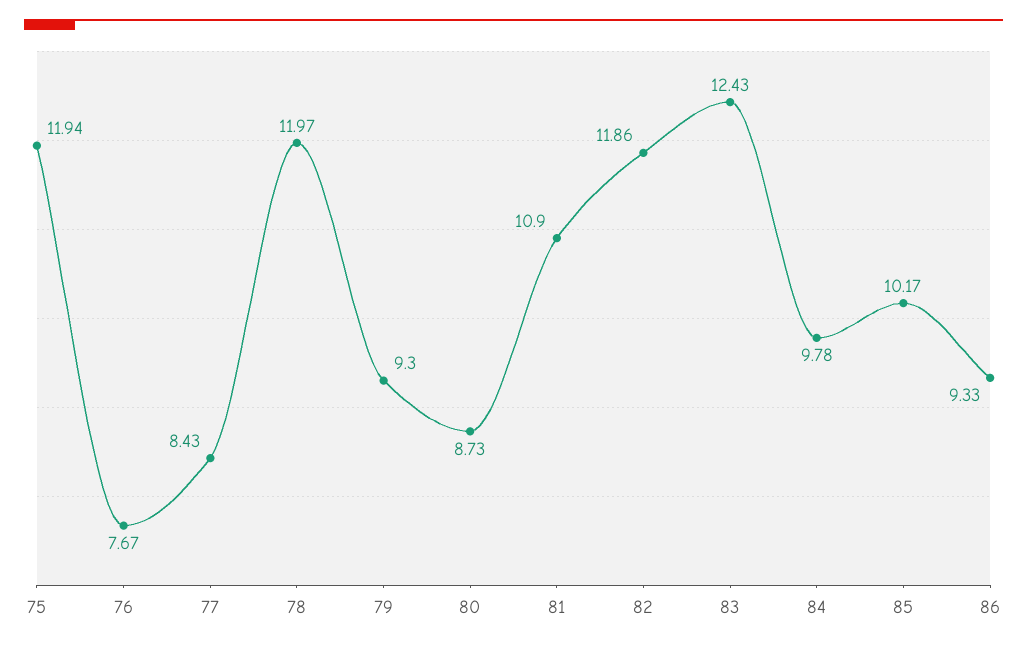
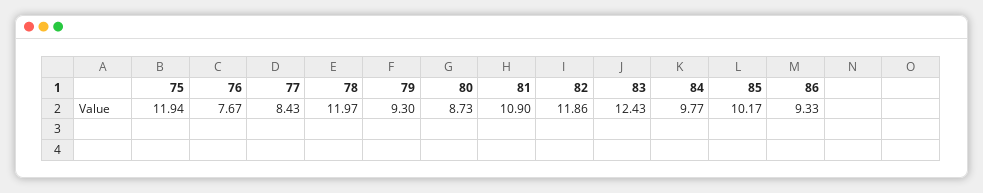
84: 9.78 -> 9.77

